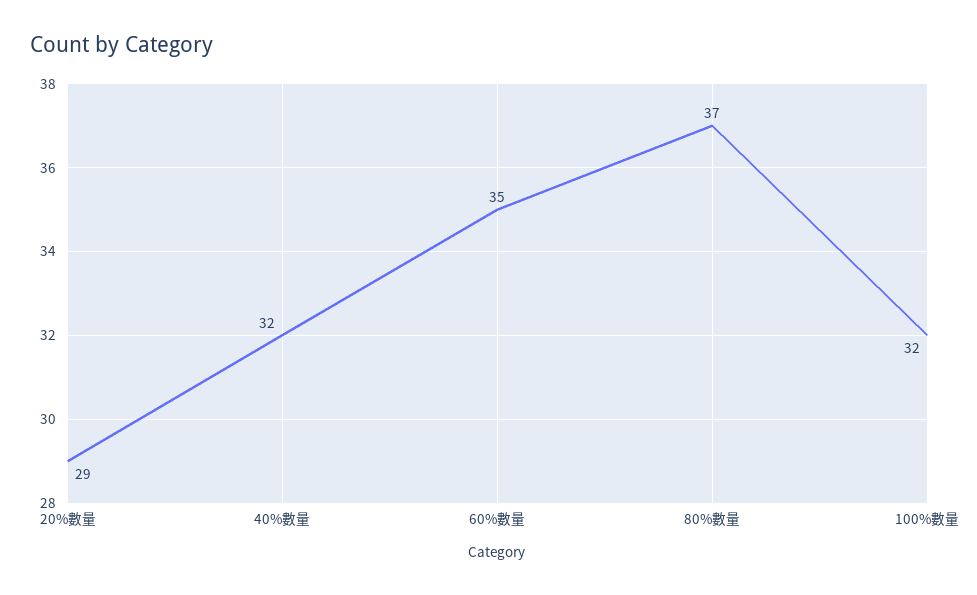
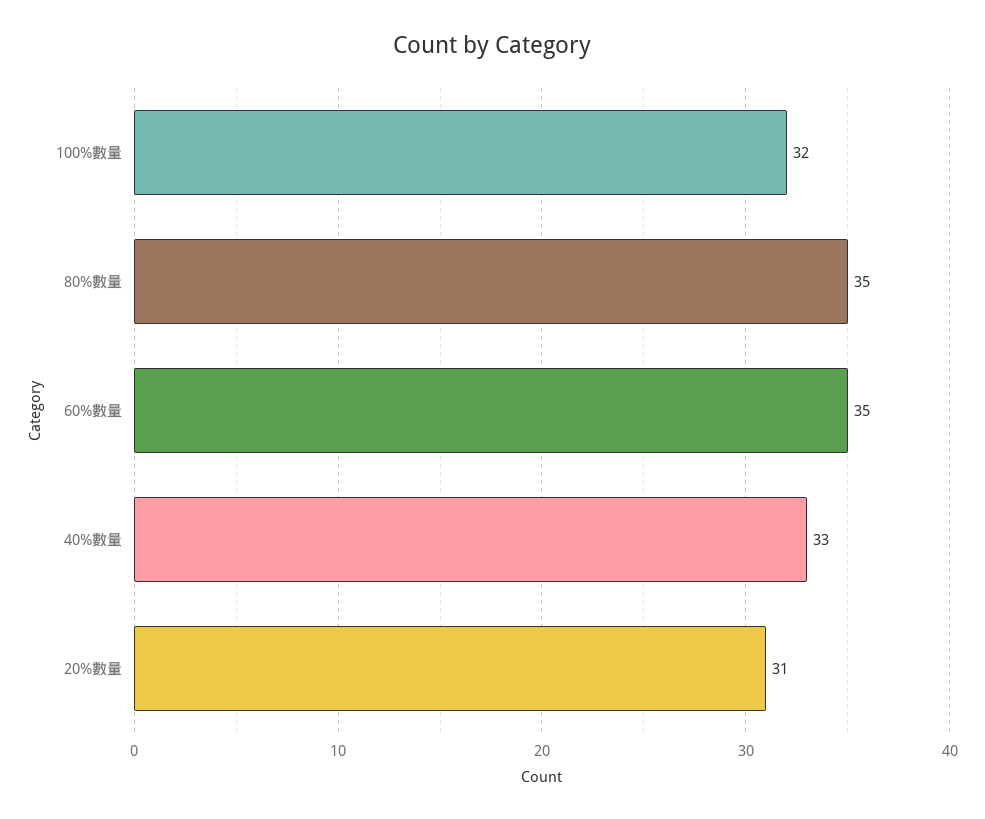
20%數量: 29 -> 31
40%數量: 32 -> 33
80%數量: 37 -> 35

